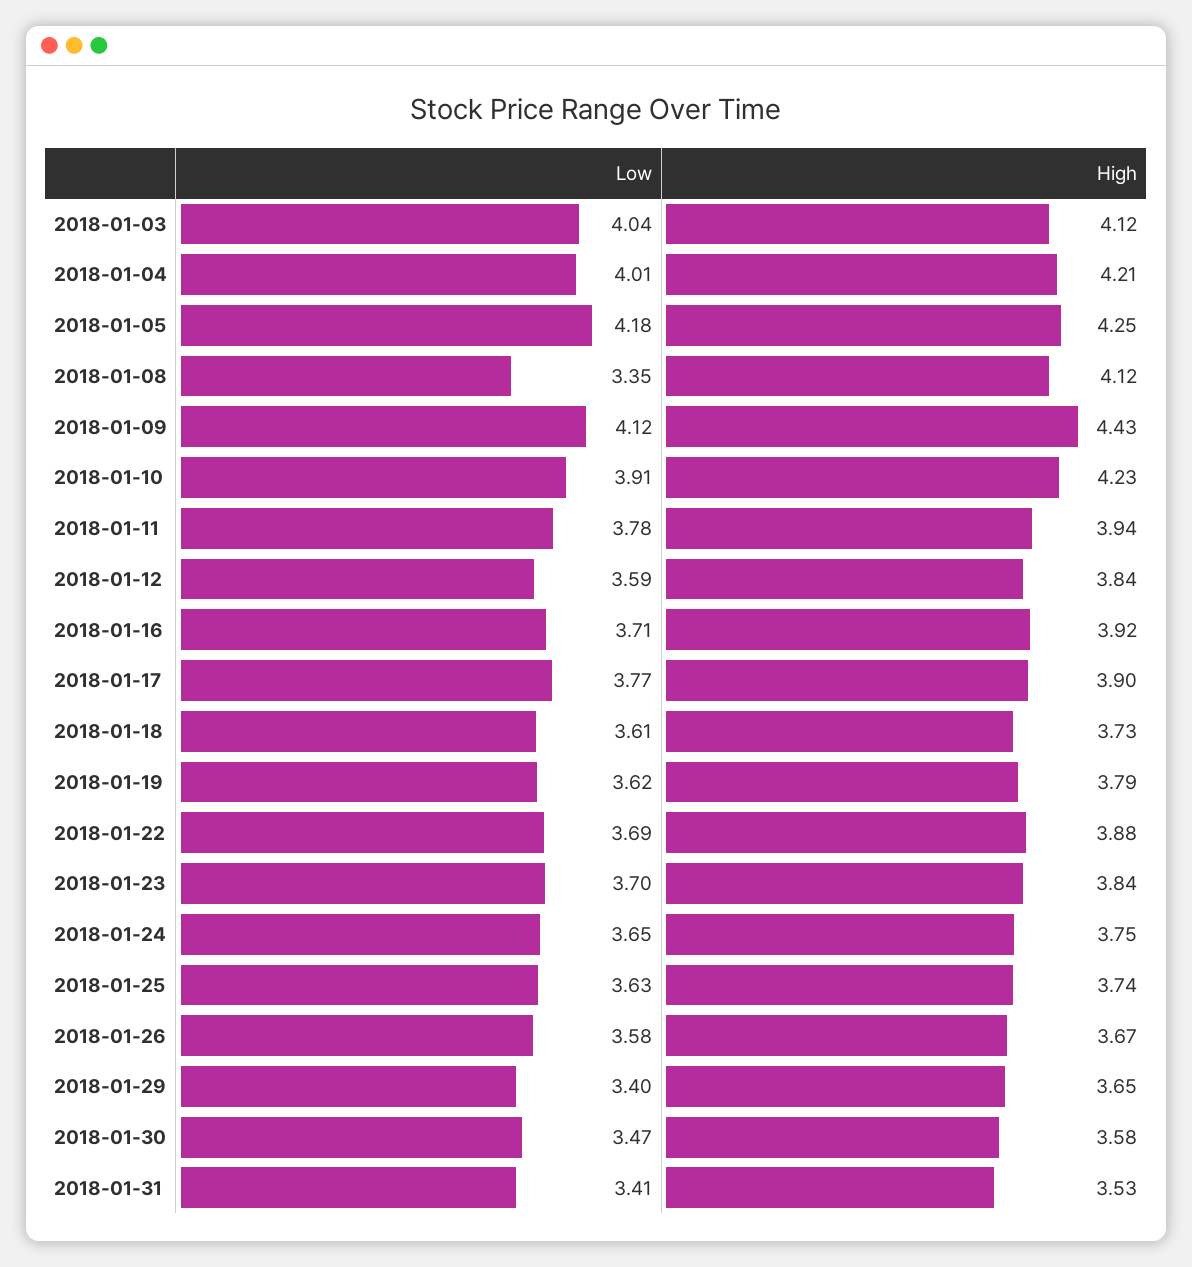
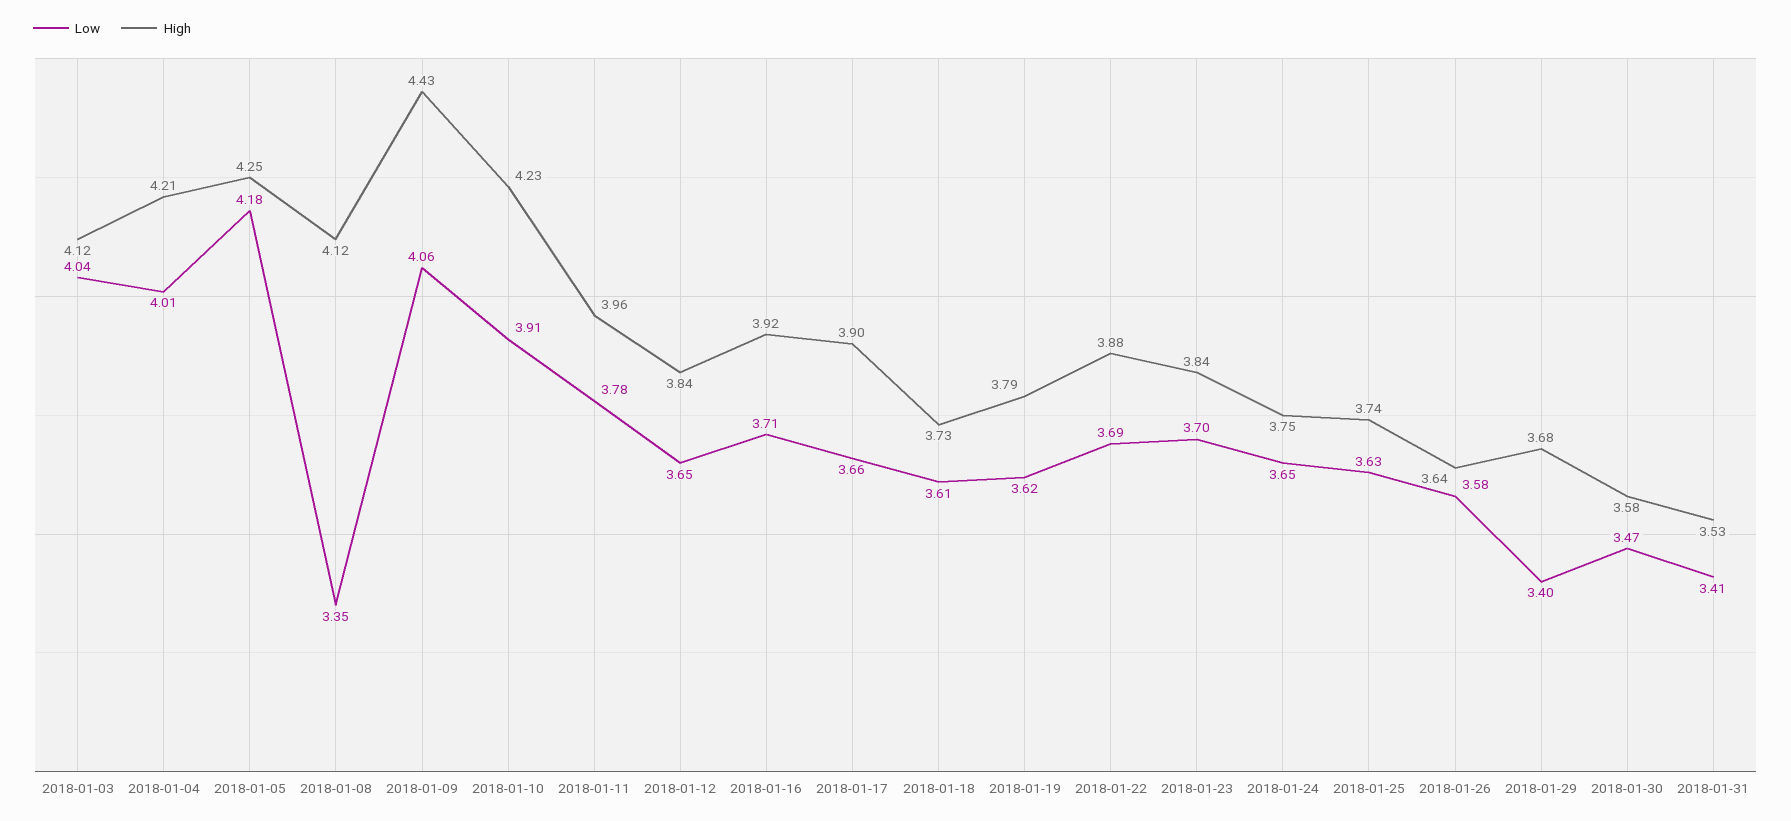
Low, 2018-01-09: 4.12 -> 4.06
High, 2018-01-11: 3.94 -> 3.96
Low, 2018-01-12: 3.59 -> 3.65
Low, 2018-01-17: 3.77 -> 3.66
High, 2018-01-26: 3.67 -> 3.64
High, 2018-01-29: 3.65 -> 3.68

